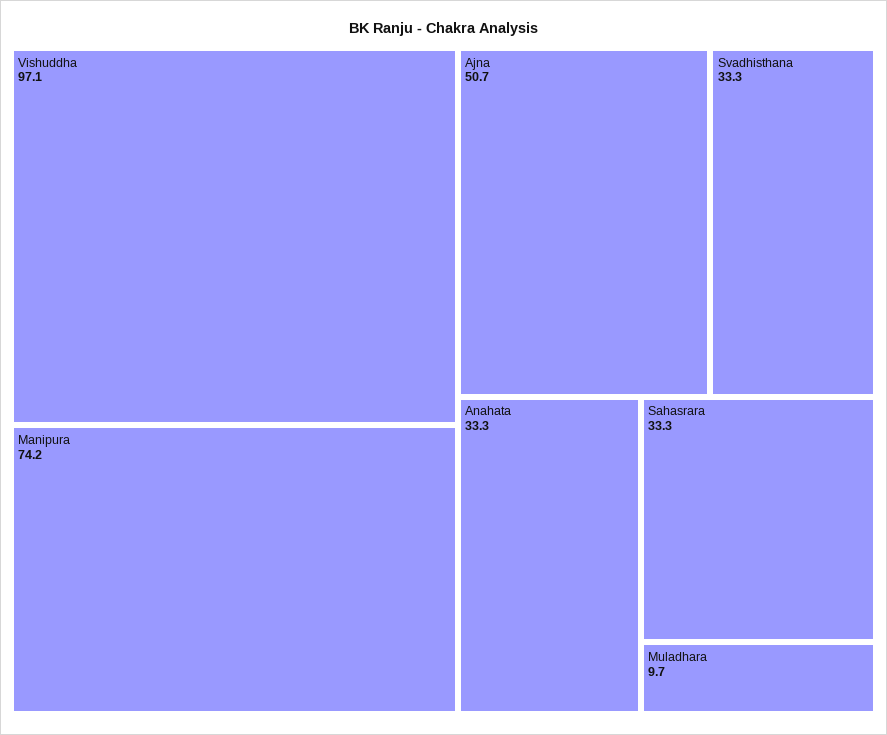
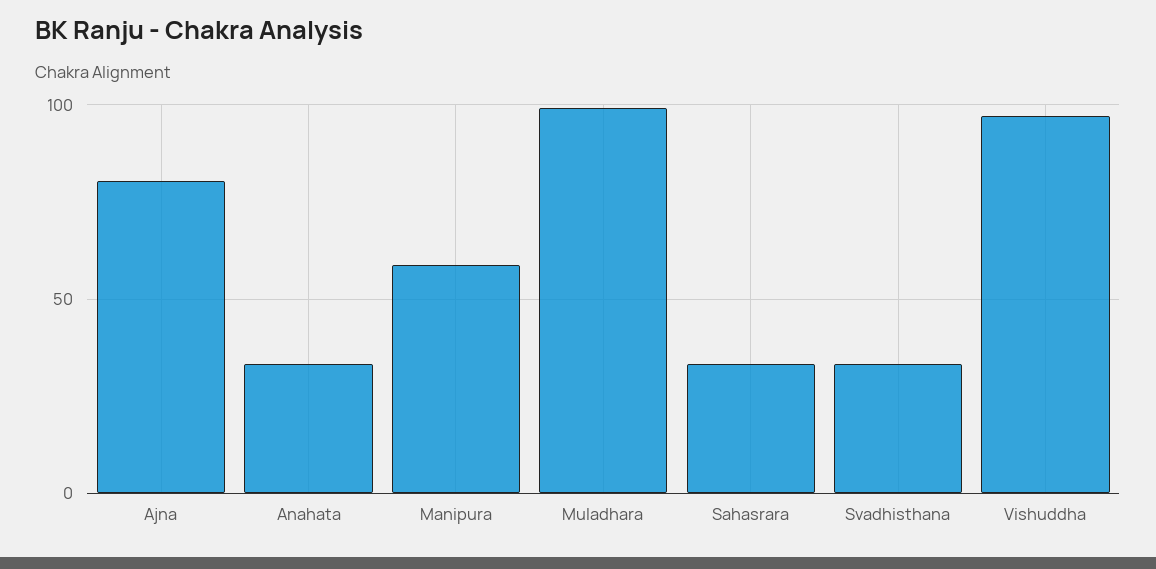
Manipura: 74.2 -> 60
Ajna: 50.7 -> 80
Muladhara: 9.7 -> 100

